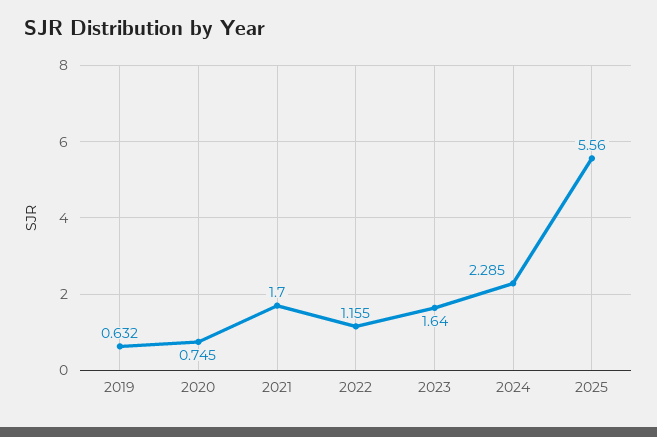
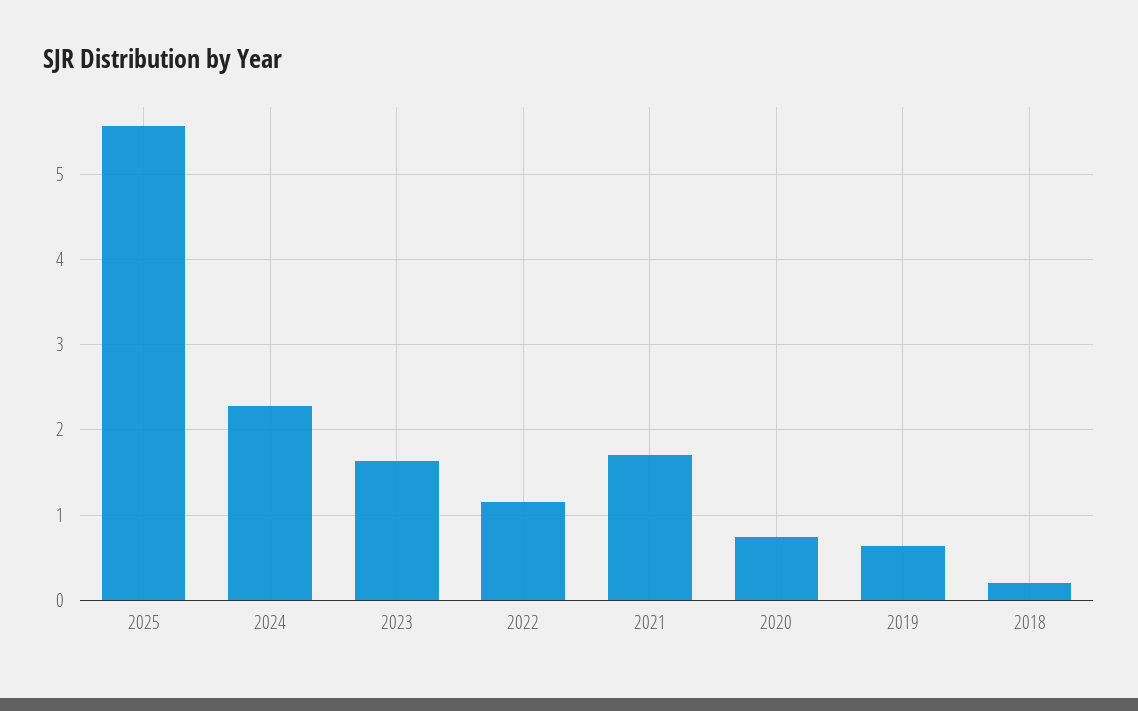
2018: none -> 0.2

